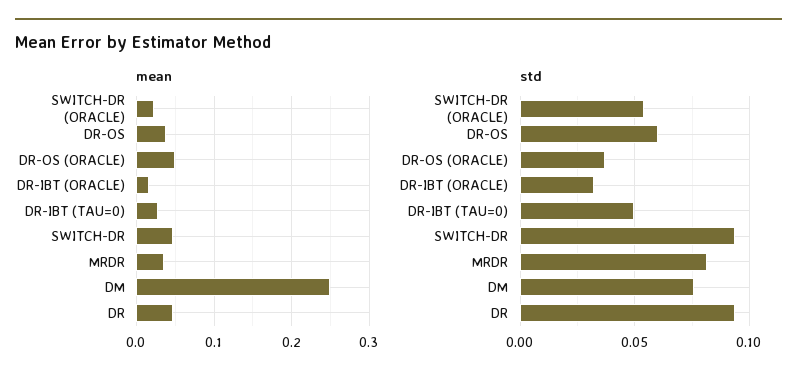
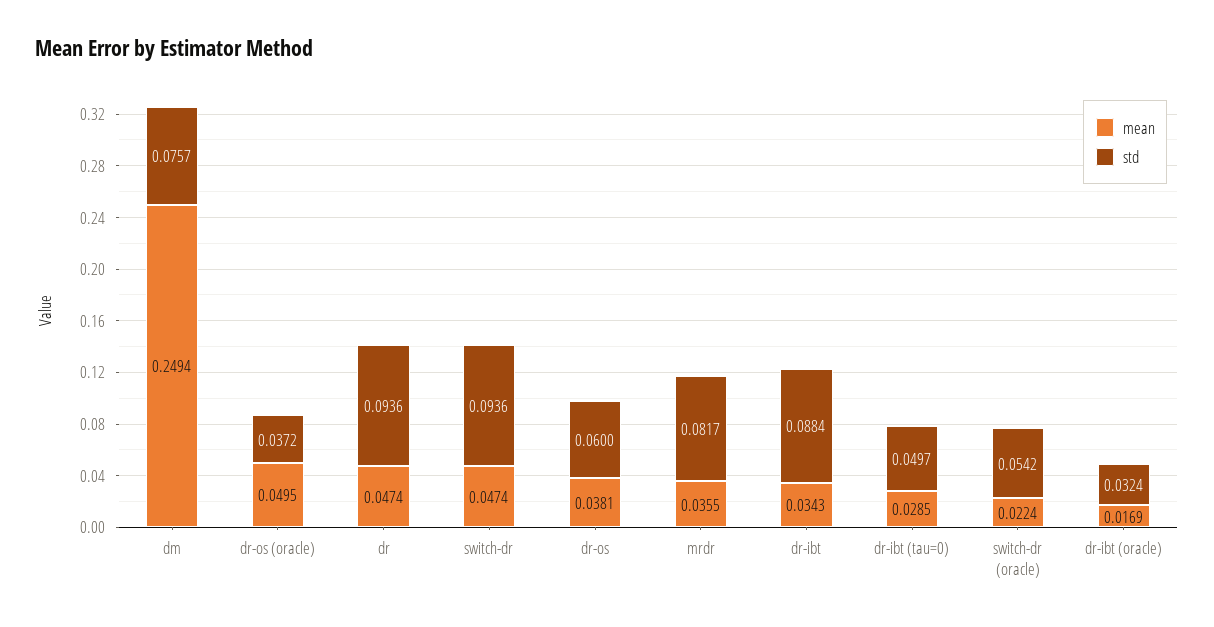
mean, dr-ibt: none -> 0.0343
std, dr-ibt: none -> 0.0884

